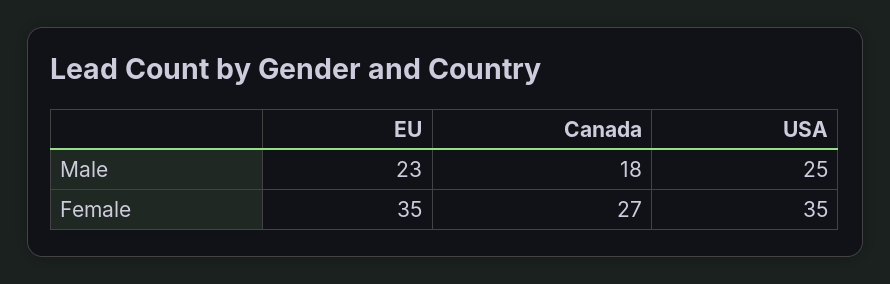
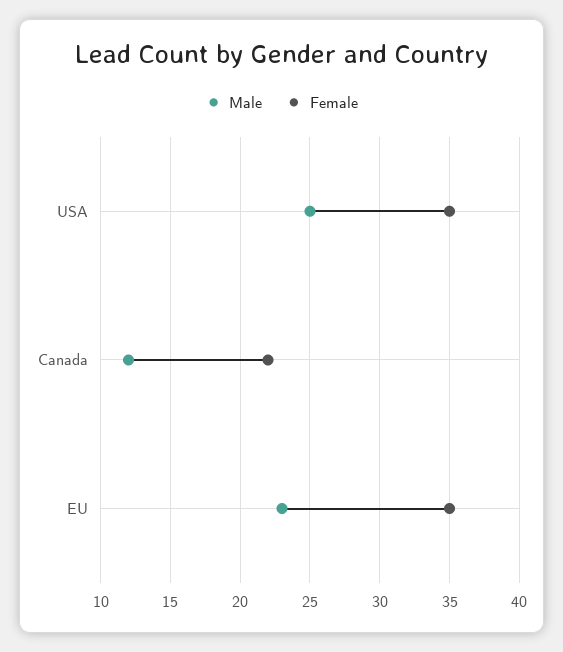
Male, Canada: 18 -> 12
Female, Canada: 27 -> 22

